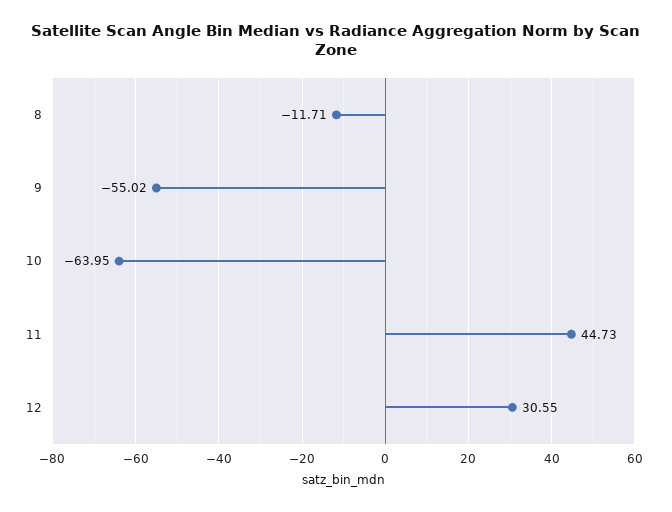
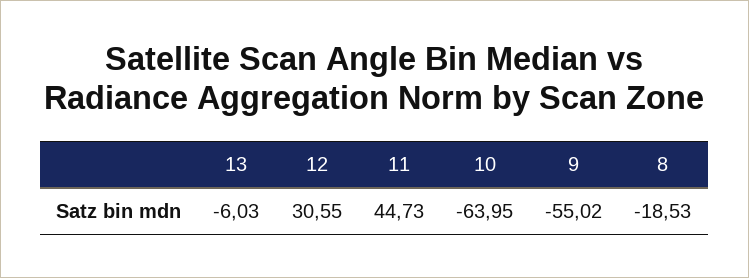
8: -11.71 -> -18.53
13: none -> -6.03

